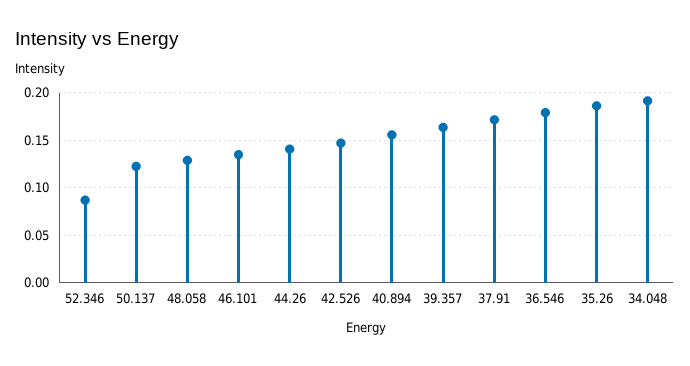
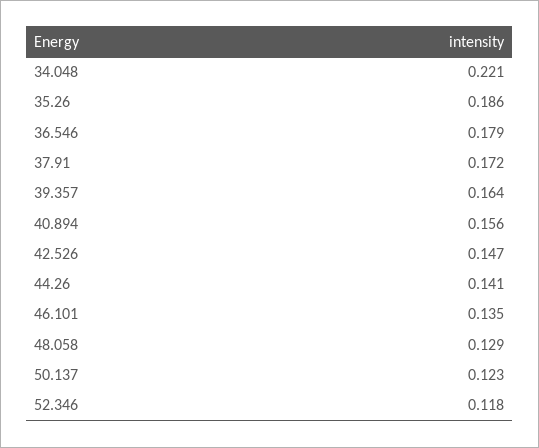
52.346: 0.09 -> 0.118
34.048: 0.19 -> 0.221

